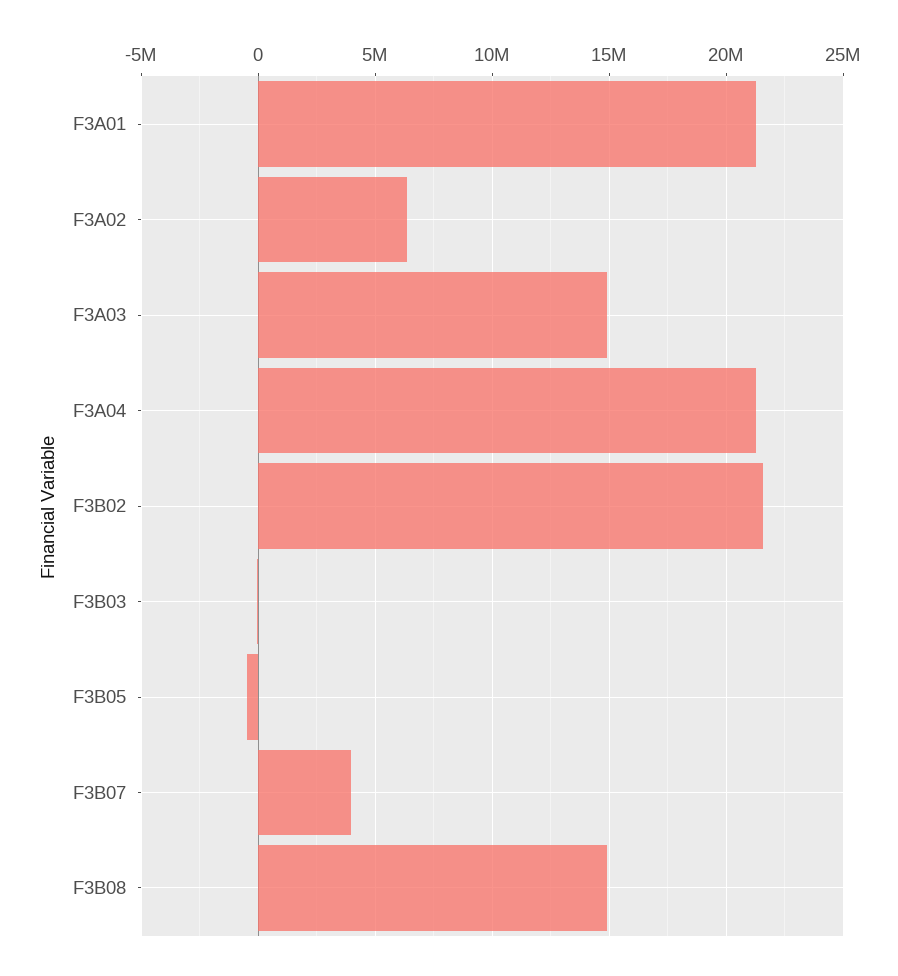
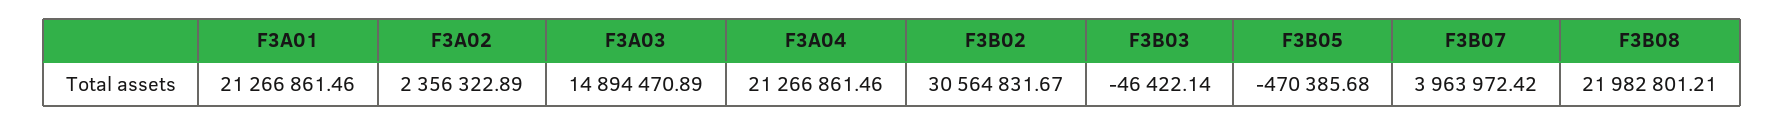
F3A02: 6500000 -> 2356322.89
F3B02: 21500000 -> 30564831.67
F3B08: 15000000 -> 21982801.21

